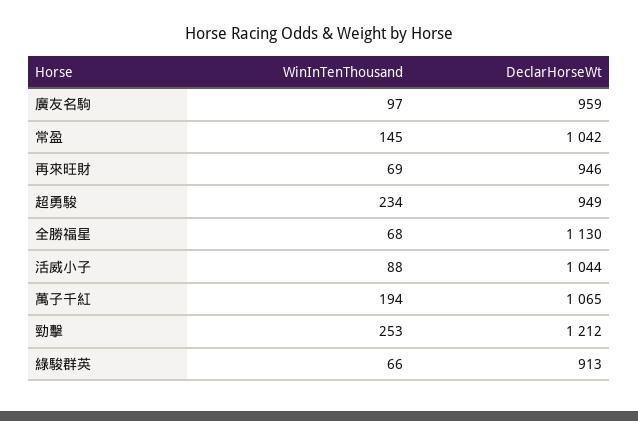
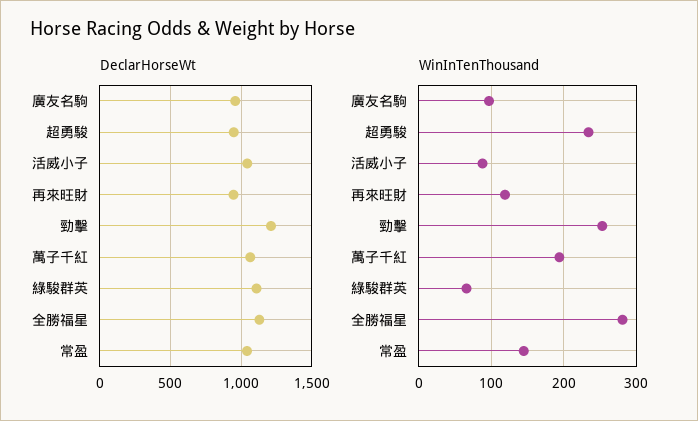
WinInTenThousand, 再來旺財: 69 -> 120
WinInTenThousand, 全勝福星: 68 -> 280
DeclarHorseWt, 綠駿群英: 913 -> 1100

